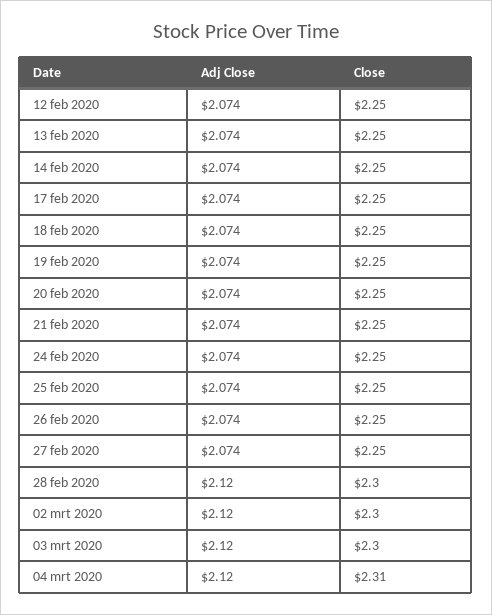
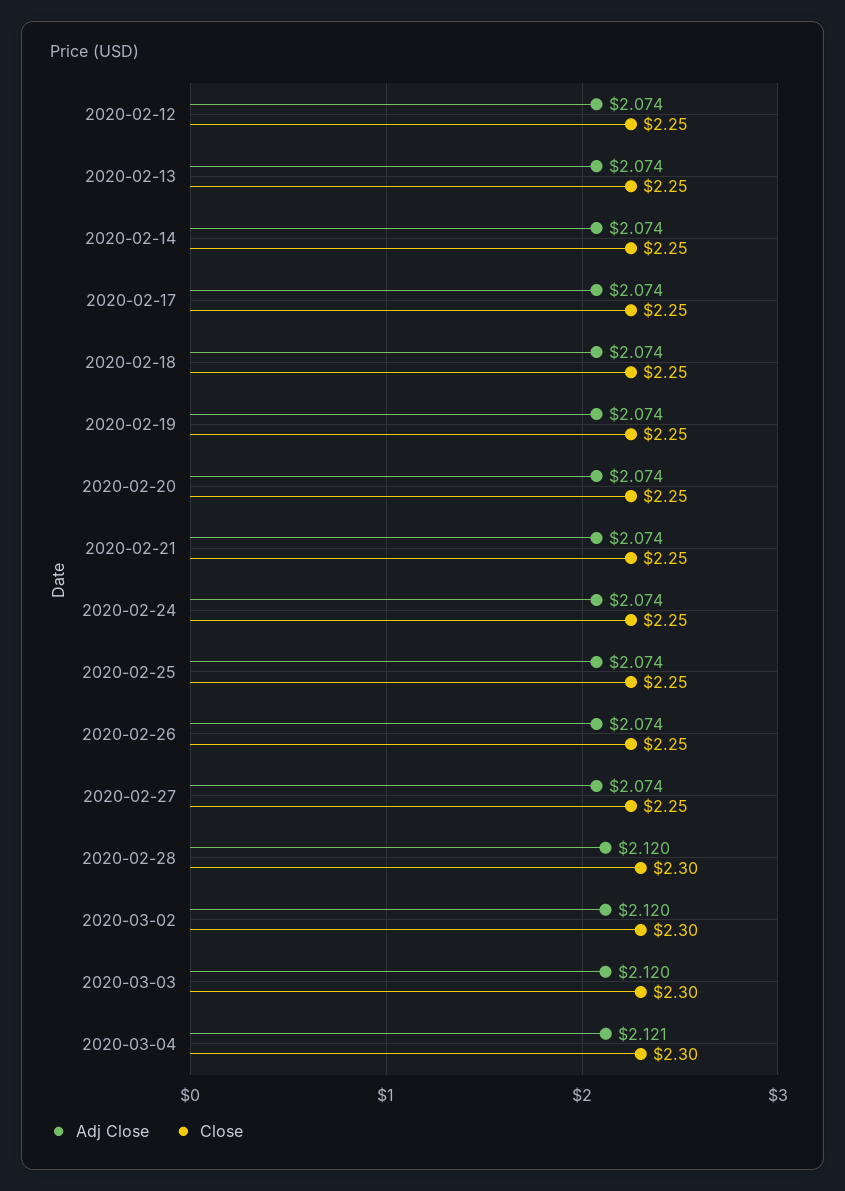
Adj Close, 04 mrt 2020: 2.12 -> 2.121
Close, 04 mrt 2020: 2.31 -> 2.3

